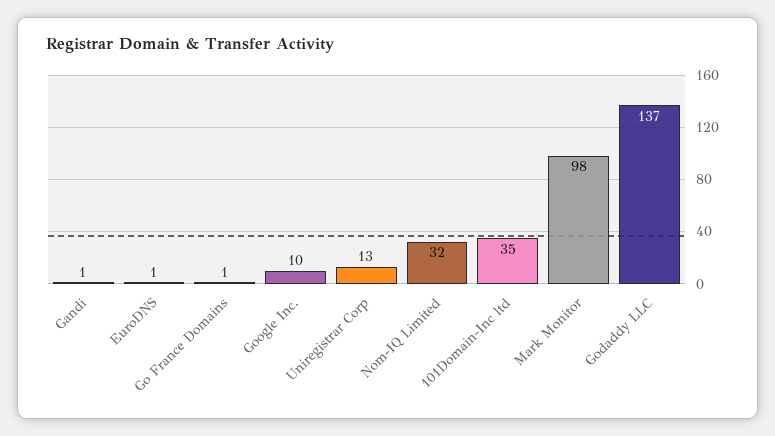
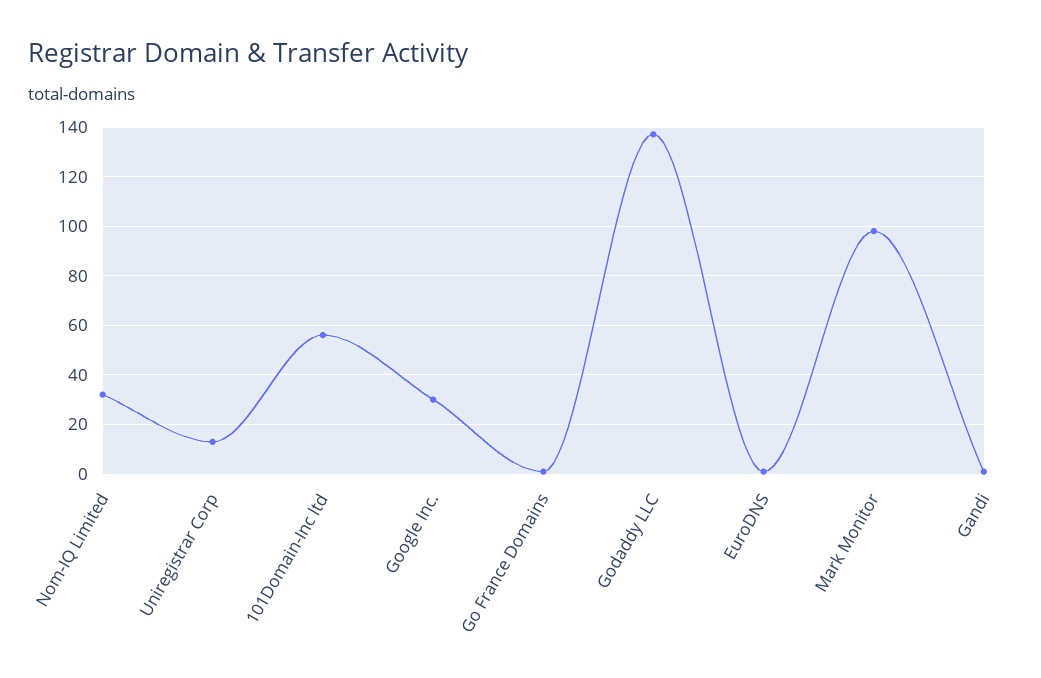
Google Inc.: 10 -> 30
101Domain-Inc ltd: 35 -> 55

